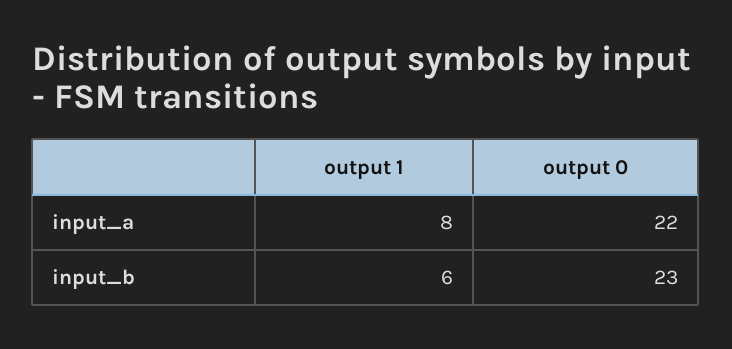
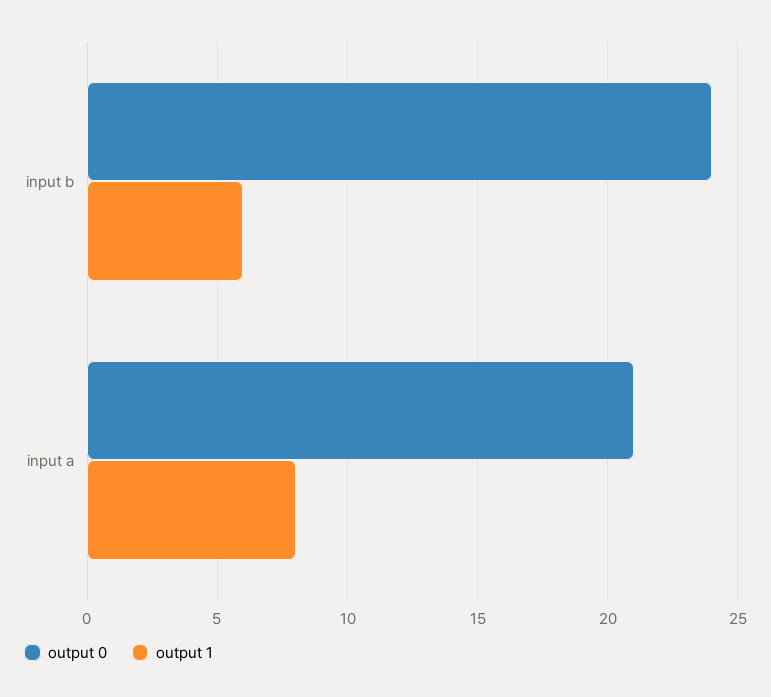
output 0, input_a: 22 -> 21
output 0, input_b: 23 -> 24

